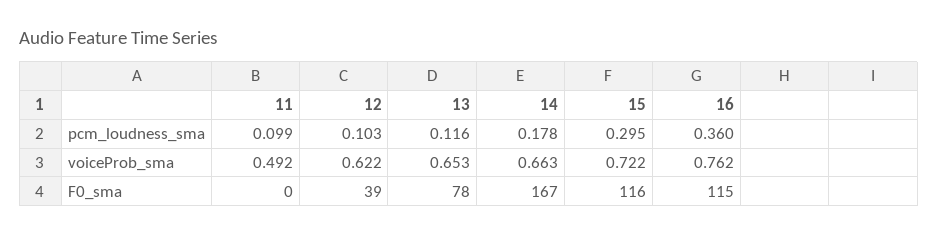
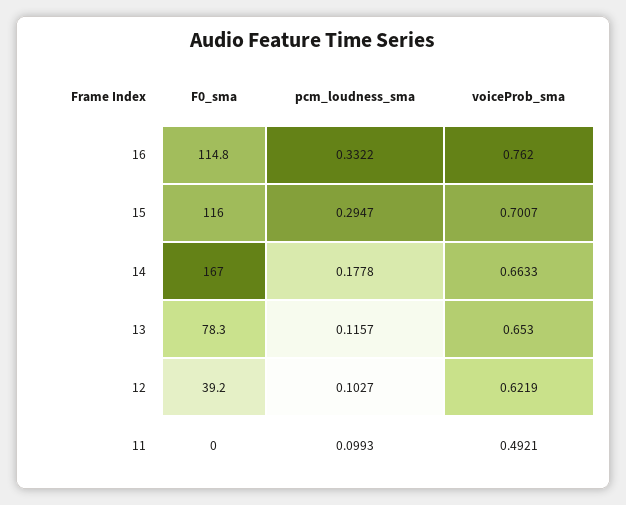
16, pcm_loudness_sma: 0.36 -> 0.3322
15, voiceProb_sma: 0.722 -> 0.7007

